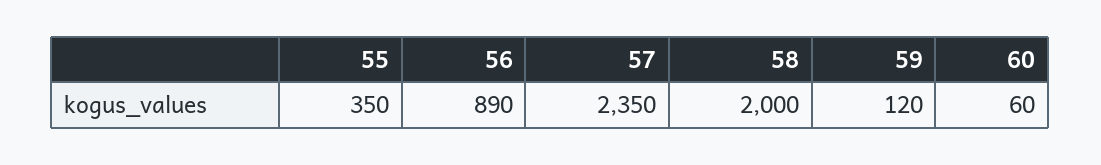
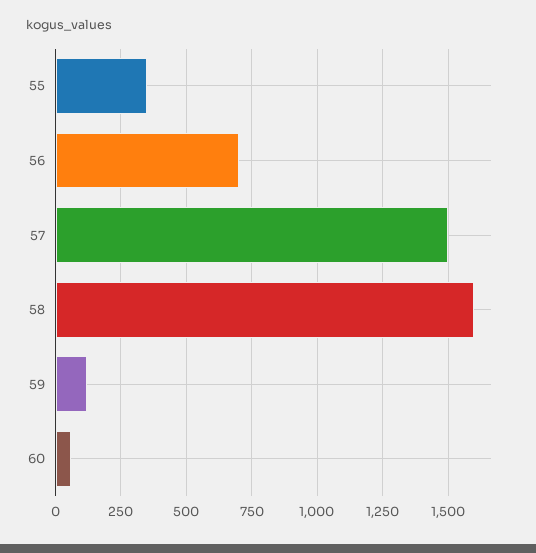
56: 890 -> 700
57: 2350 -> 1500
58: 2000 -> 1600

